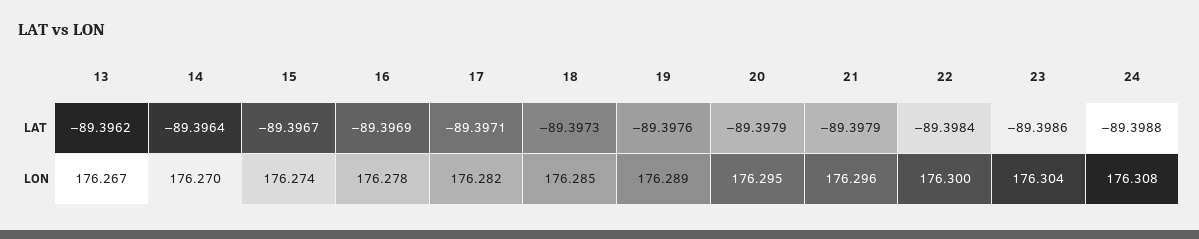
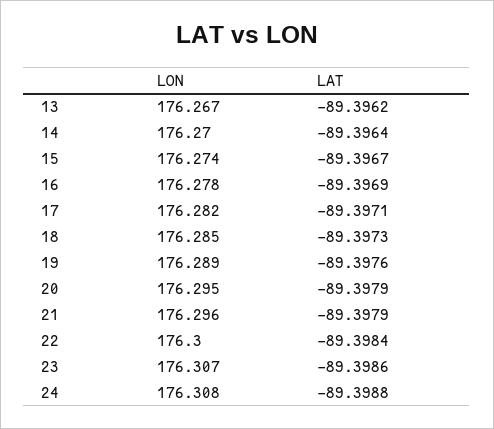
23, LON: 176.304 -> 176.307

